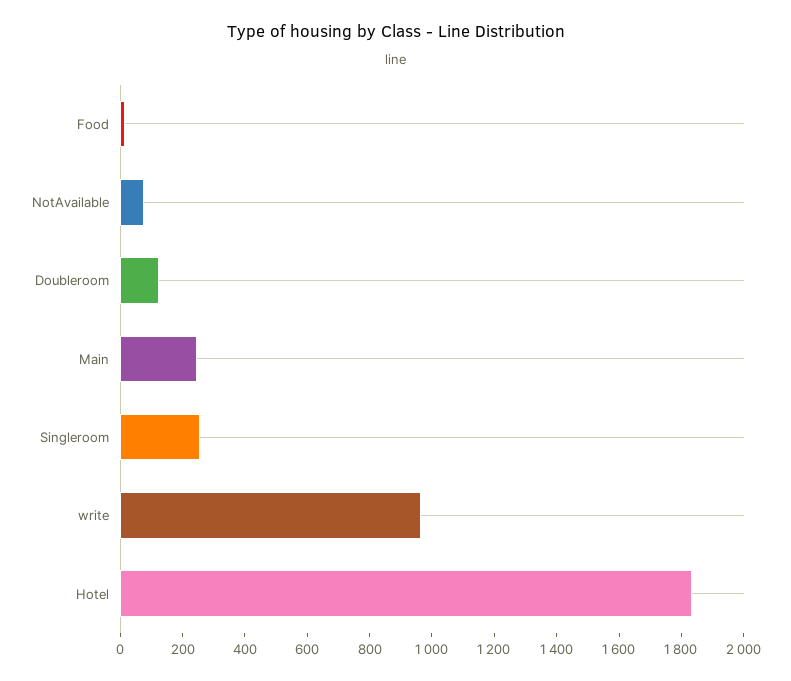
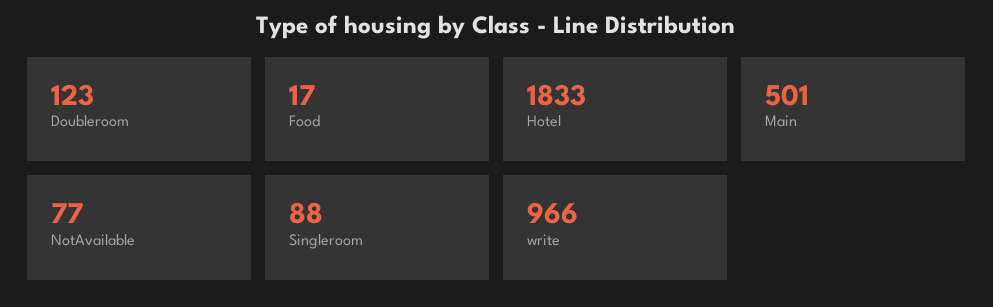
Main: 250 -> 501
Singleroom: 250 -> 88

